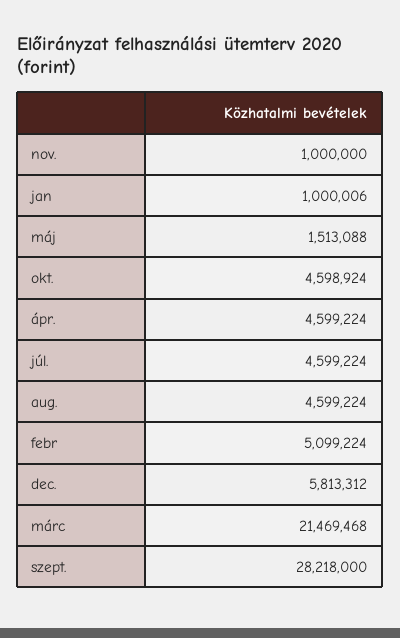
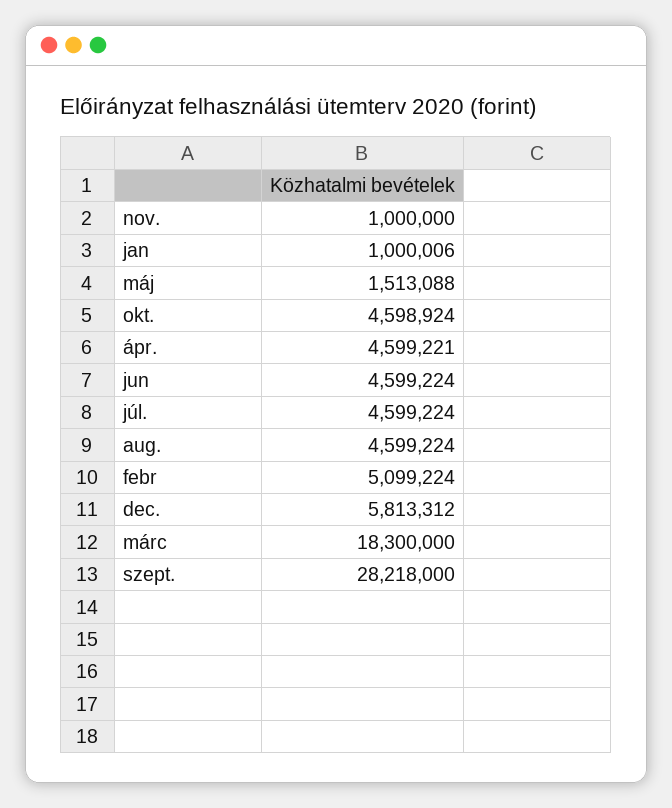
ápr.: 4599224 -> 4599221
márc: 21469468 -> 18300000
jun: none -> 4599224

